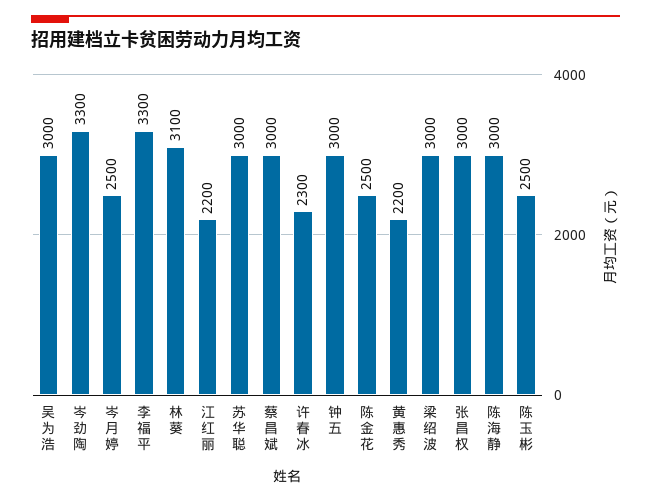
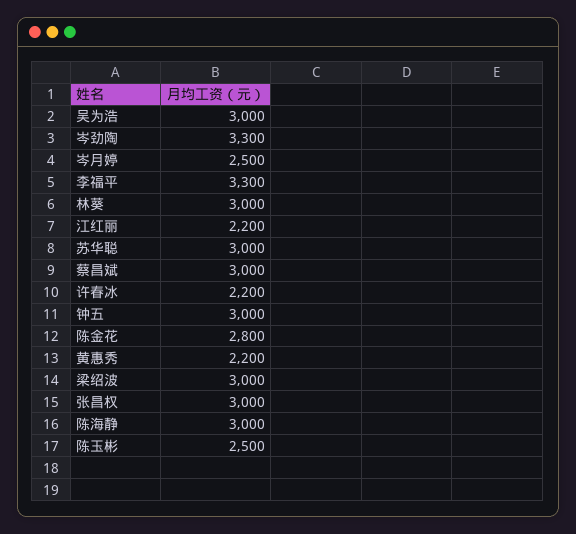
林葵: 3100 -> 3000
许春冰: 2300 -> 2200
陈金花: 2500 -> 2800

